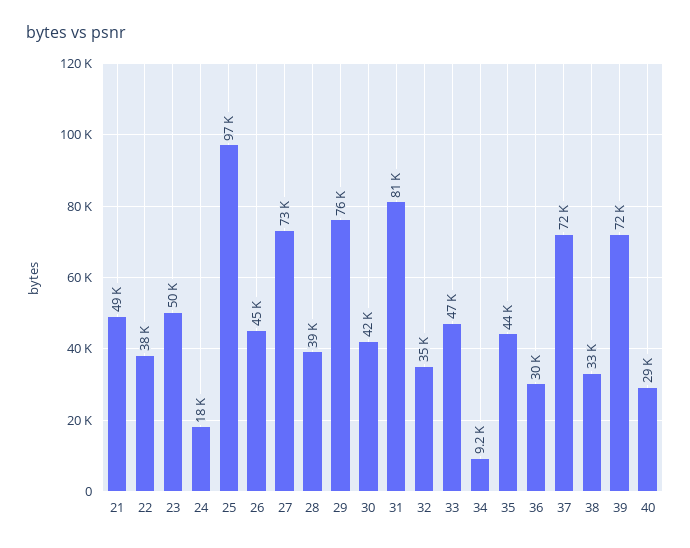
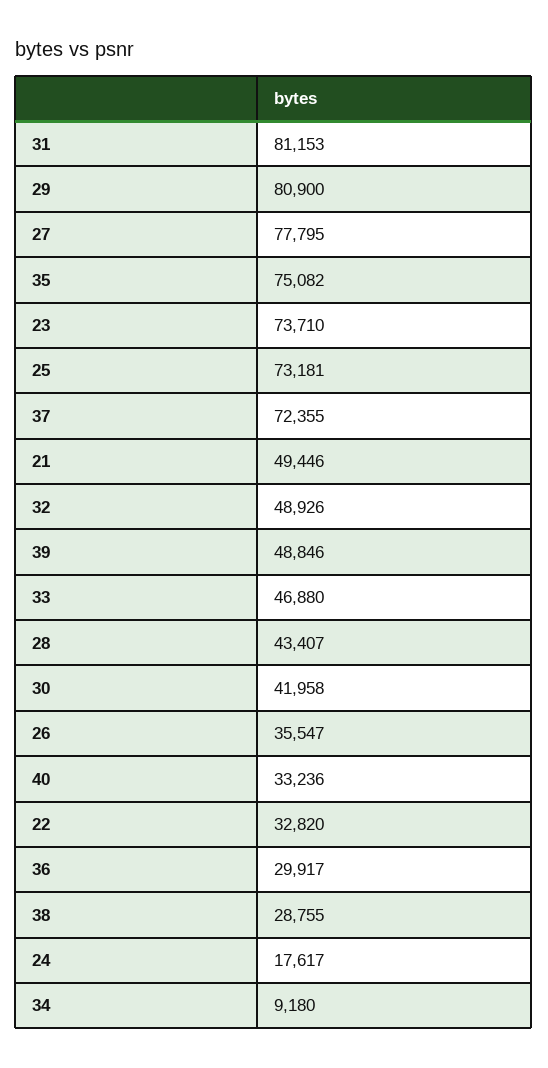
22: 38000 -> 32820
23: 50000 -> 73710
25: 97000 -> 73181
26: 45000 -> 35547
27: 73000 -> 77795
28: 39000 -> 43407
29: 76000 -> 80900
32: 35000 -> 48926
35: 44000 -> 75082
38: 33000 -> 28755
39: 72000 -> 48846
40: 29000 -> 33236

